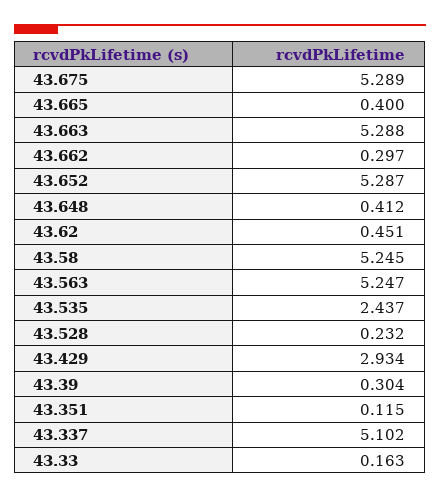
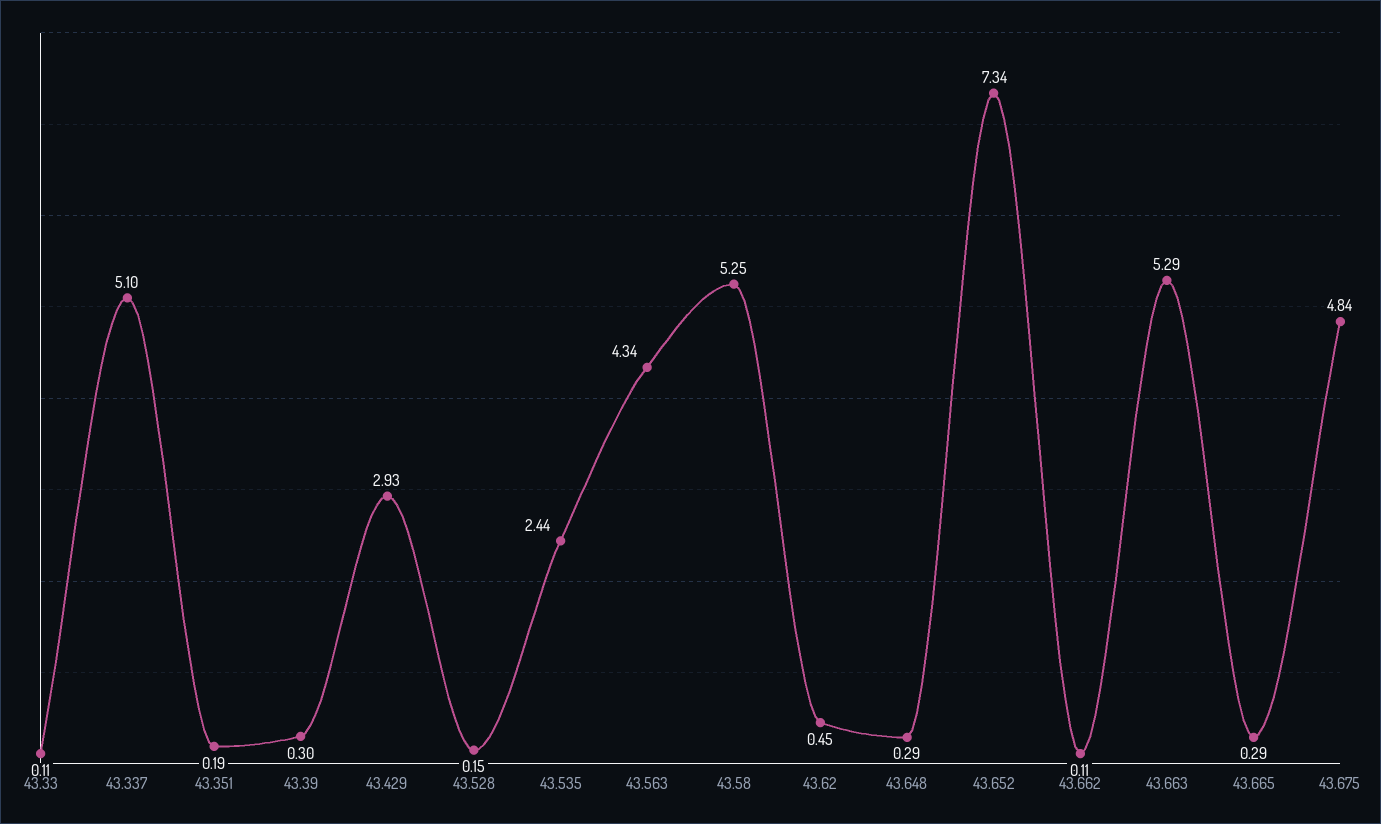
43.675: 5.289 -> 4.84
43.665: 0.4 -> 0.29
43.662: 0.297 -> 0.11
43.652: 5.287 -> 7.34
43.648: 0.412 -> 0.29
43.563: 5.247 -> 4.34
43.528: 0.232 -> 0.15
43.351: 0.115 -> 0.19
43.33: 0.163 -> 0.11

